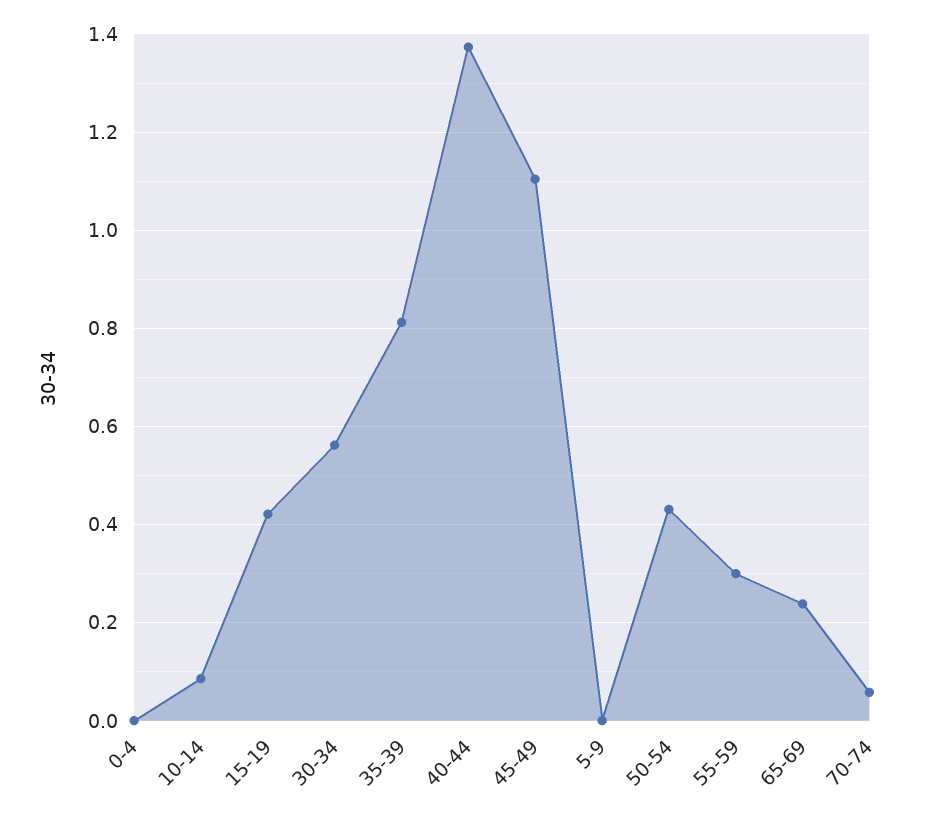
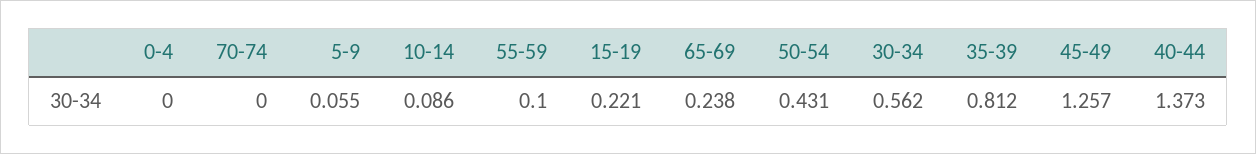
15-19: 0.42 -> 0.221
45-49: 1.1 -> 1.257
5-9: 0 -> 0.055
55-59: 0.3 -> 0.1
70-74: 0.06 -> 0

